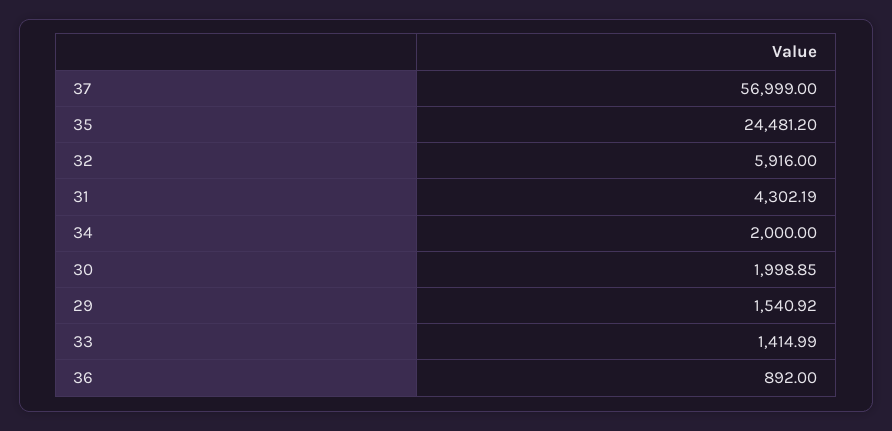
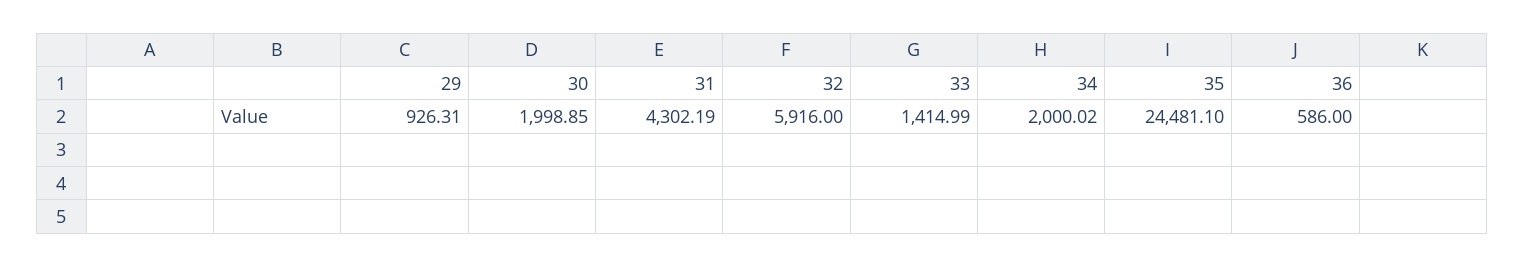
37: 56999 -> none
35: 24481.2 -> 24481.1
34: 2000 -> 2000.02
29: 1540.92 -> 926.31
36: 892 -> 586

